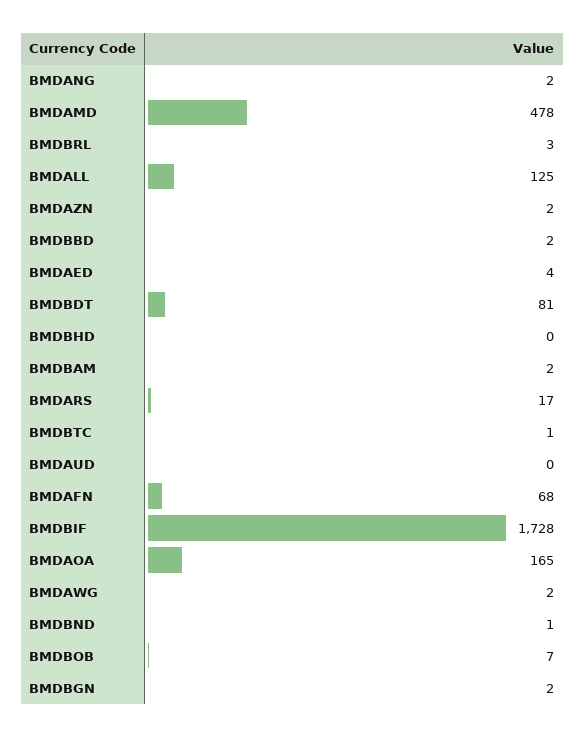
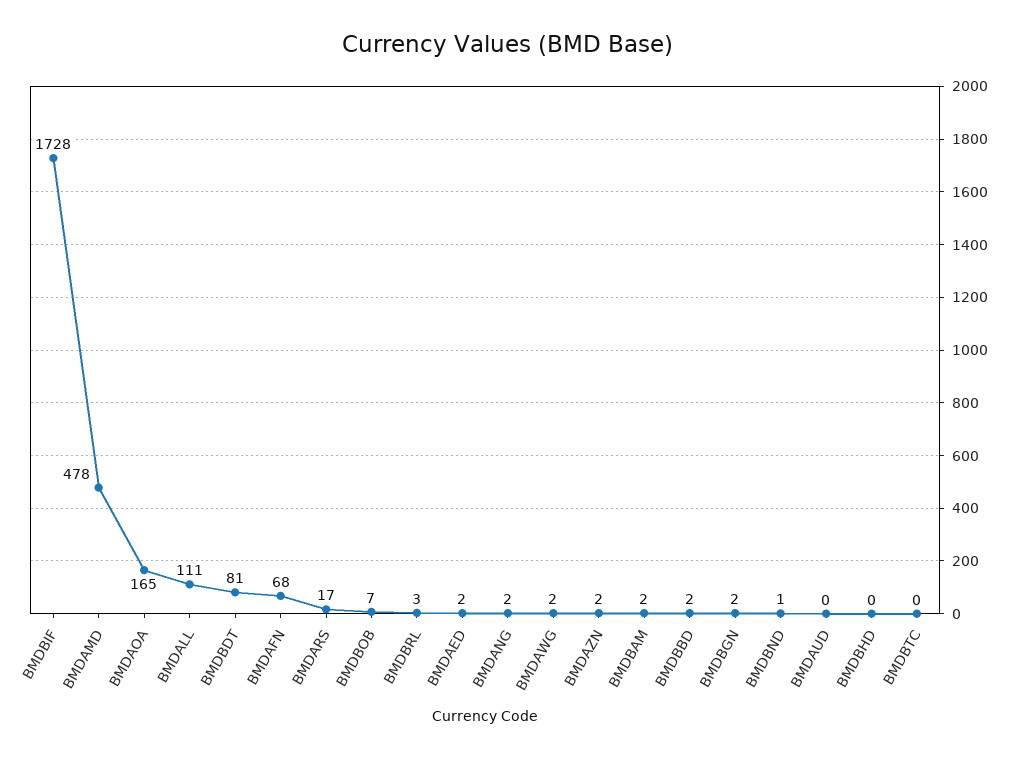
BMDALL: 125 -> 111
BMDAED: 4 -> 2
BMDBTC: 1 -> 0

